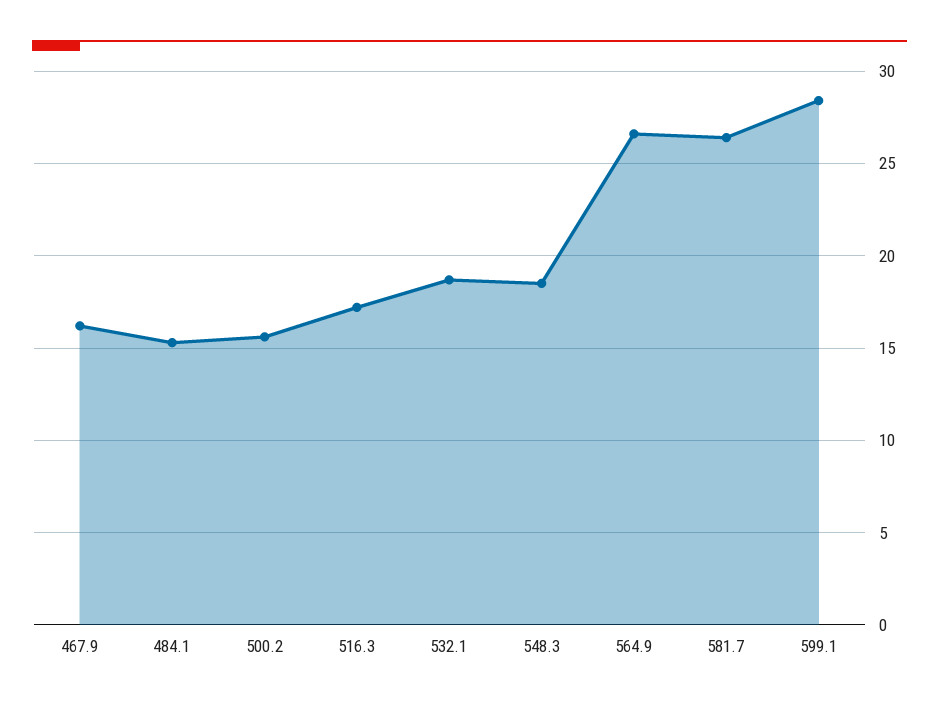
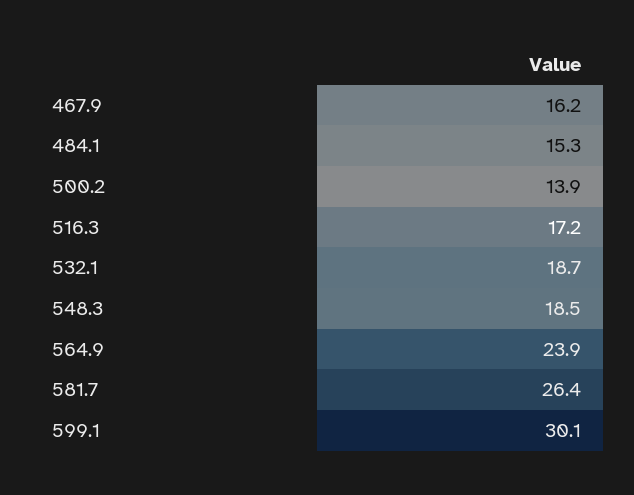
500.2: 15.5 -> 13.9
564.9: 26.5 -> 23.9
599.1: 28.5 -> 30.1

